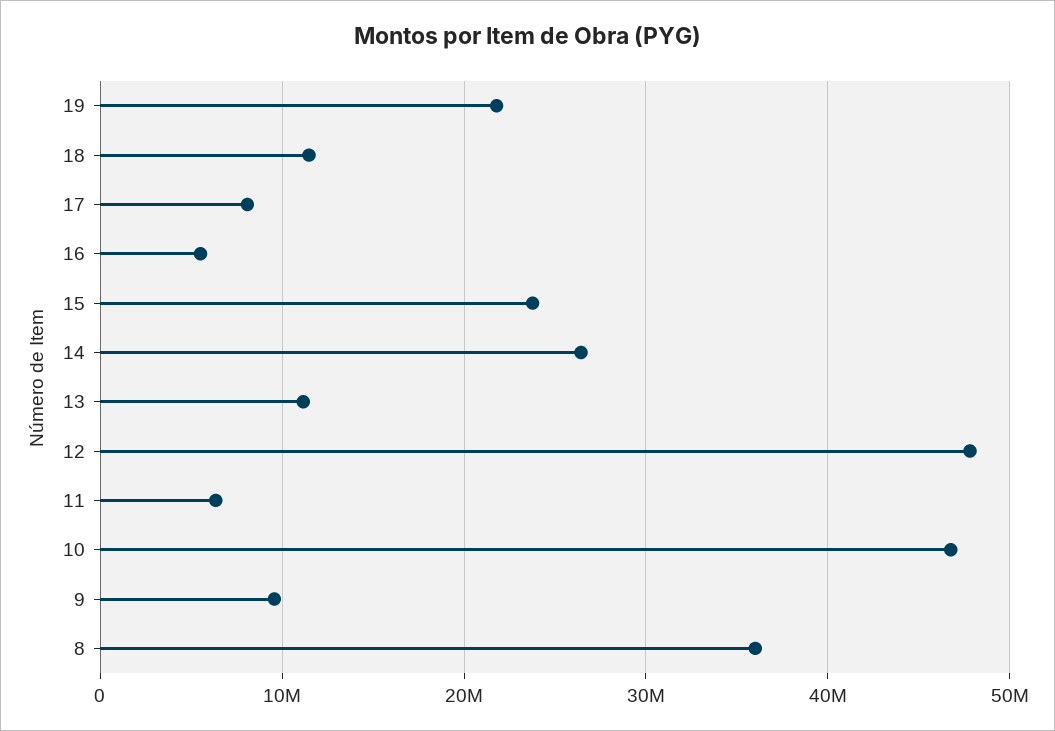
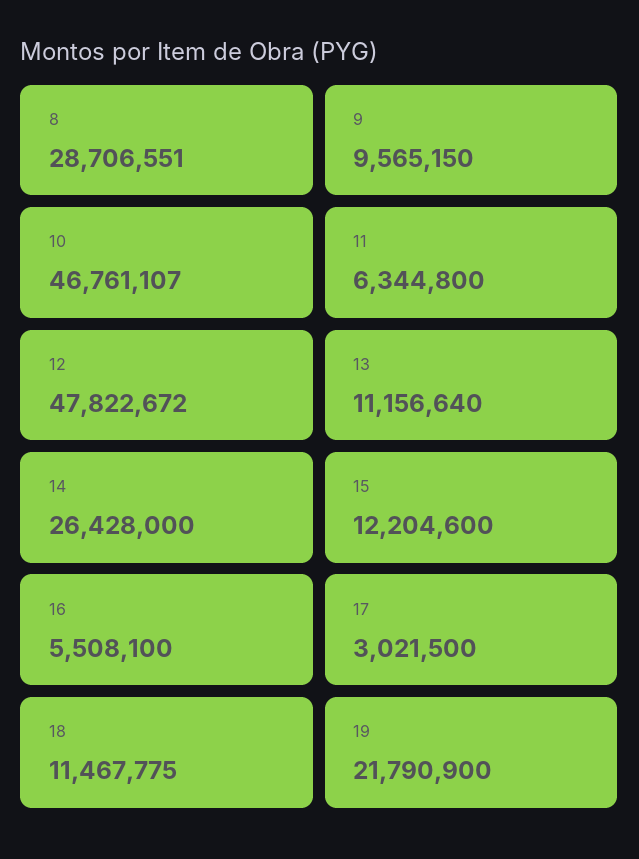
17: 8000000 -> 3021500
15: 24000000 -> 12204600
8: 36000000 -> 28706551

